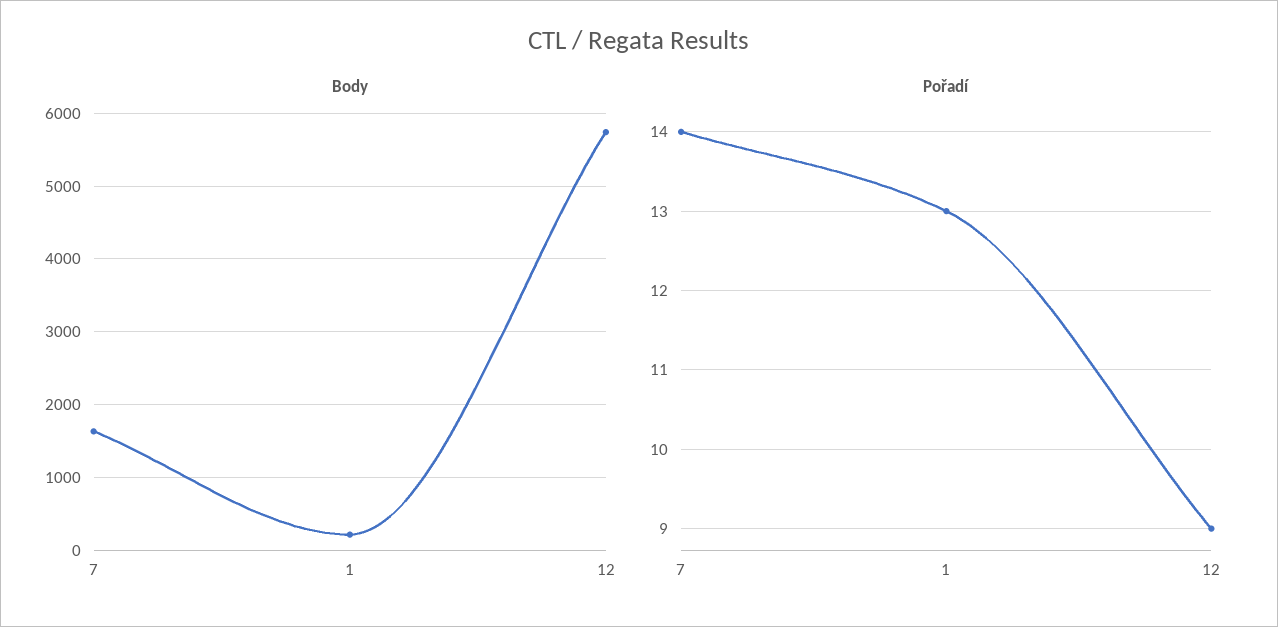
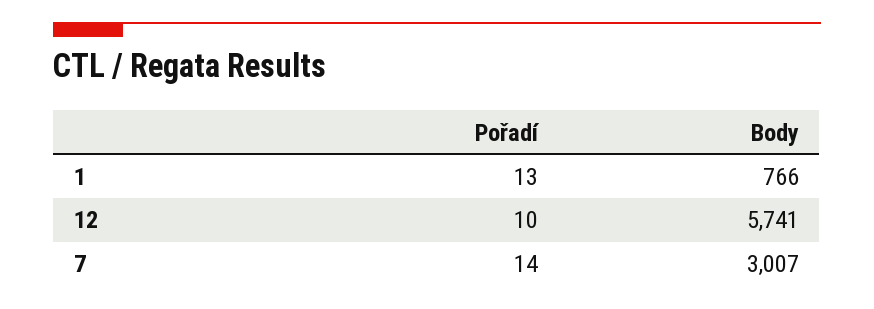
Body, 7: 1600 -> 3007
Body, 1: 200 -> 766
Pořadí, 12: 9 -> 10

